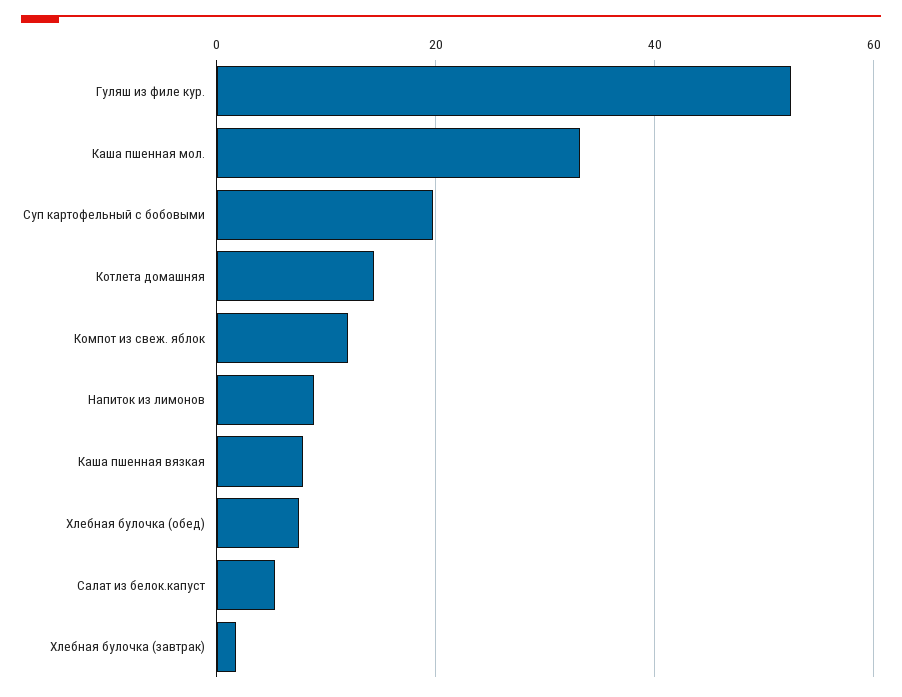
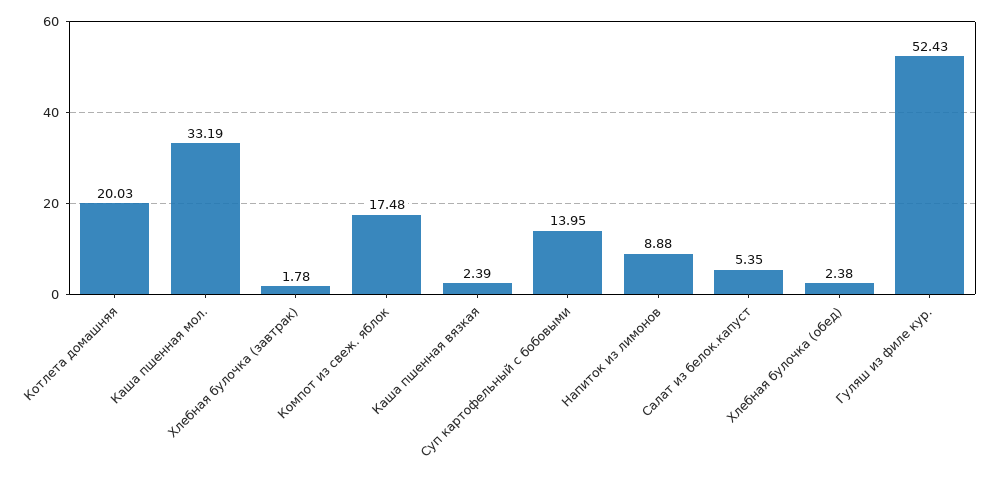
Суп картофельный с бобовыми: 20 -> 13.95
Котлета домашняя: 14 -> 20.03
Компот из свеж. яблок: 12 -> 17.48
Каша пшенная вязкая: 8 -> 2.39
Хлебная булочка (обед): 8 -> 2.38

